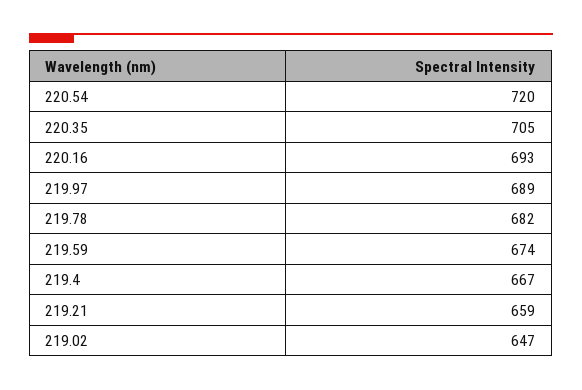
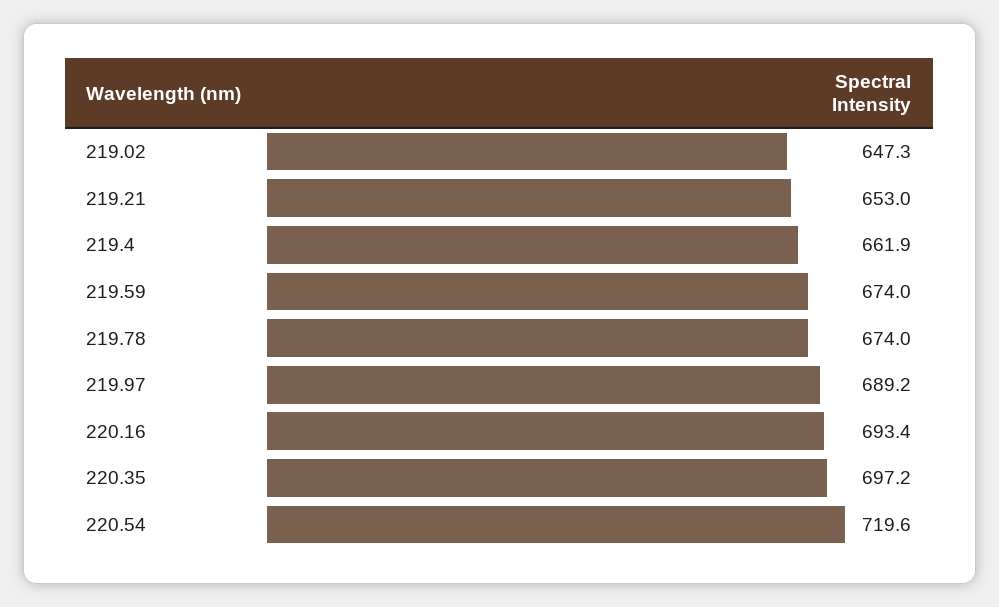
220.35: 705 -> 697.2
219.78: 682 -> 674
219.4: 667 -> 661.9
219.21: 659 -> 653

